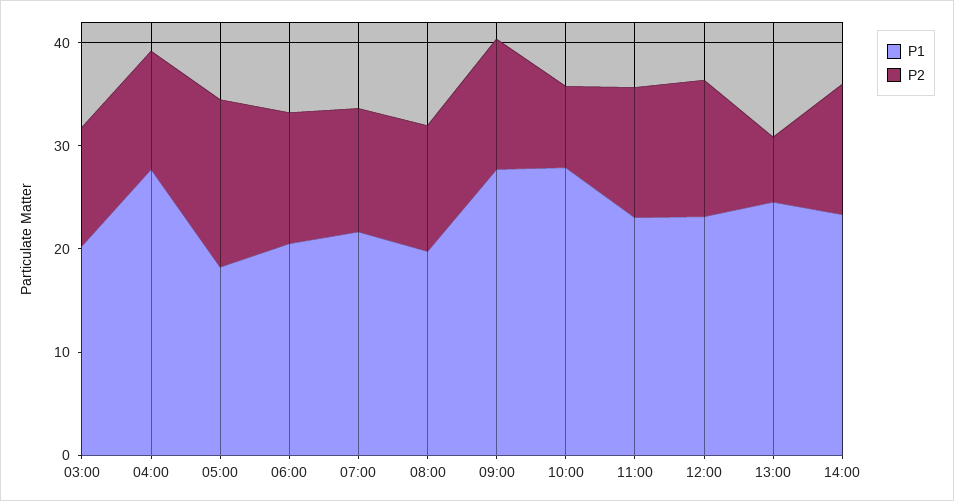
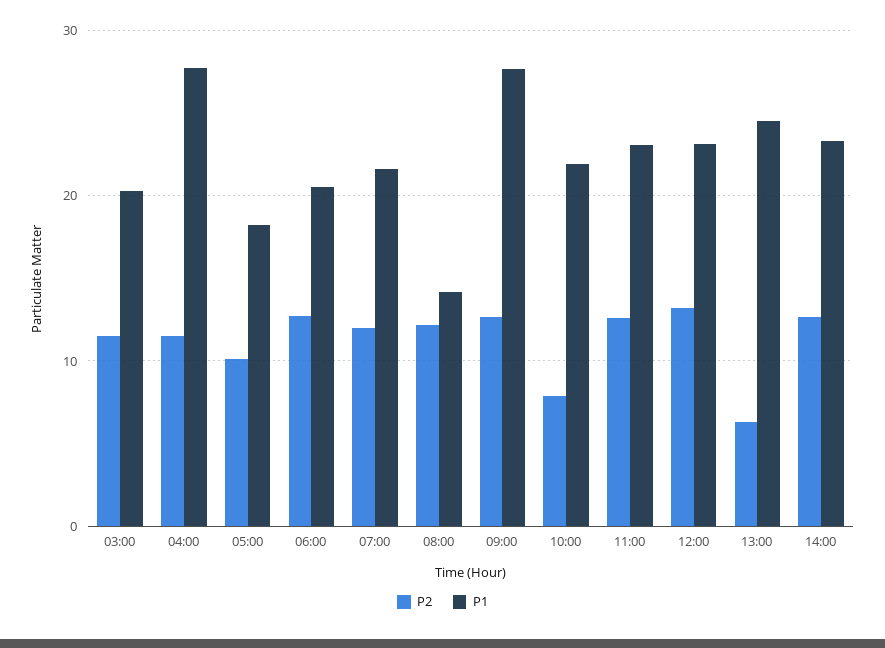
P2, 05:00: 16 -> 10
P1, 08:00: 20 -> 14
P1, 10:00: 28 -> 22

